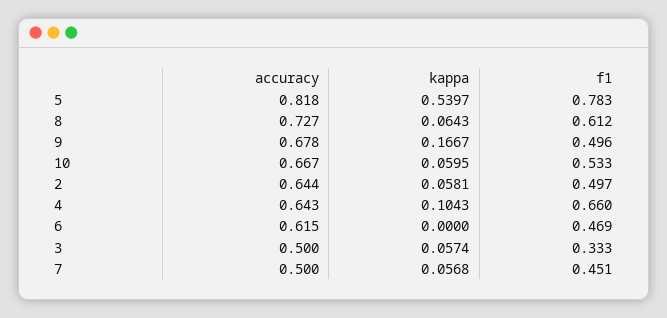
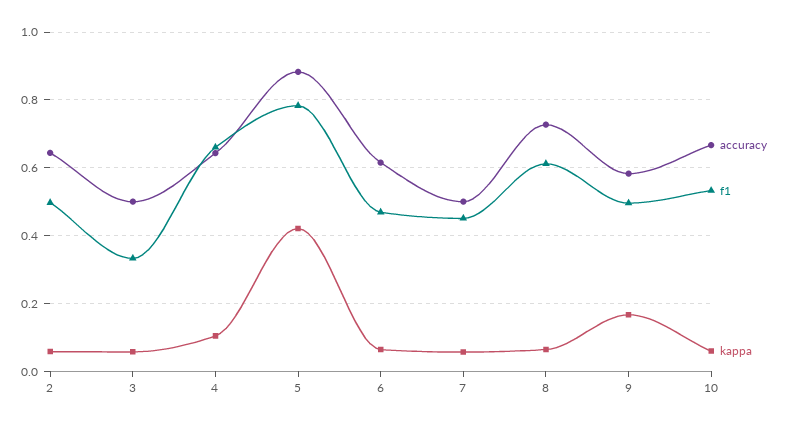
accuracy, 5: 0.818 -> 0.88
kappa, 5: 0.5397 -> 0.42
accuracy, 9: 0.678 -> 0.58
kappa, 6: 0 -> 0.06

